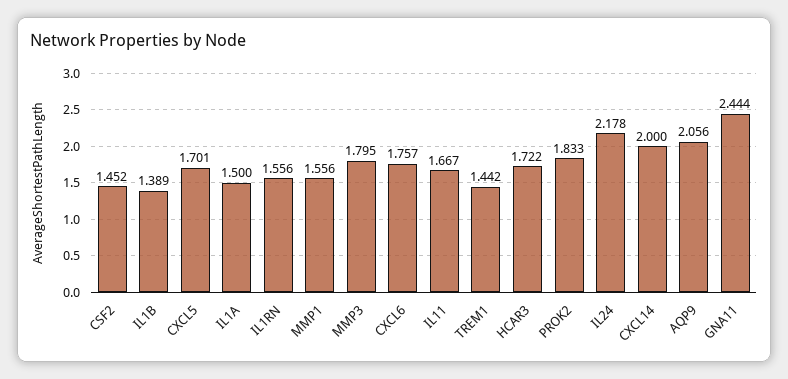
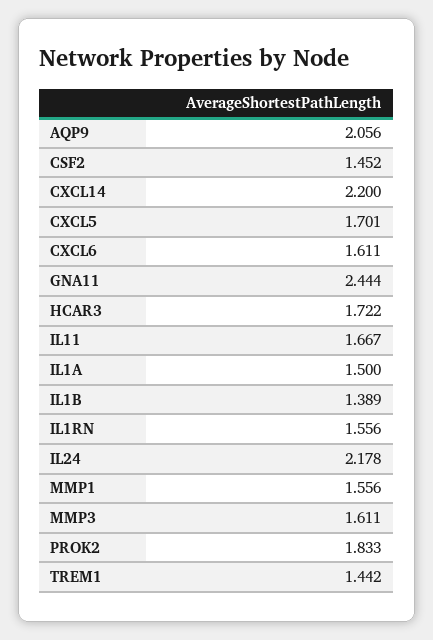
MMP3: 1.795 -> 1.611
CXCL6: 1.757 -> 1.611
CXCL14: 2 -> 2.2

